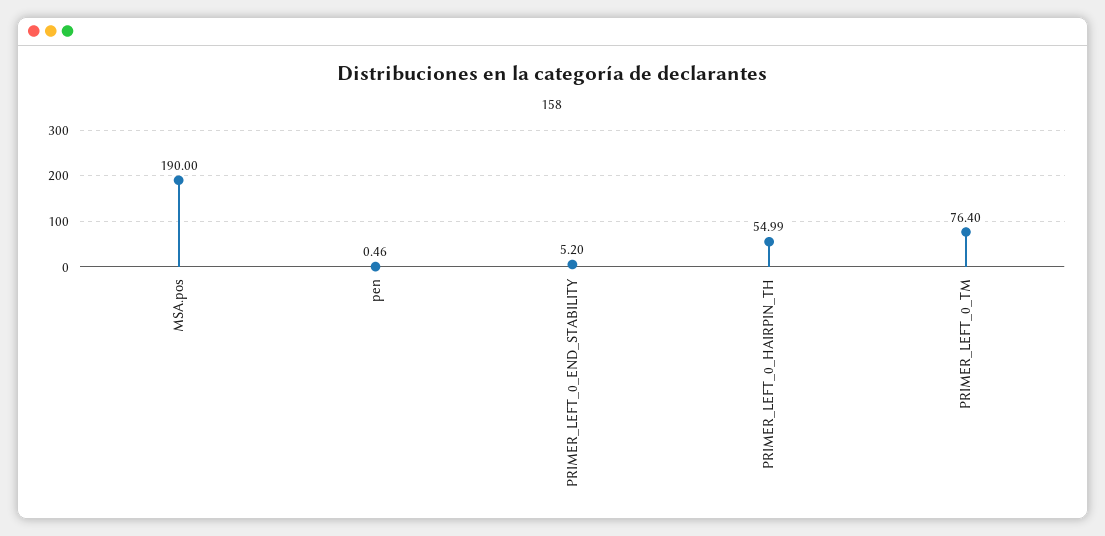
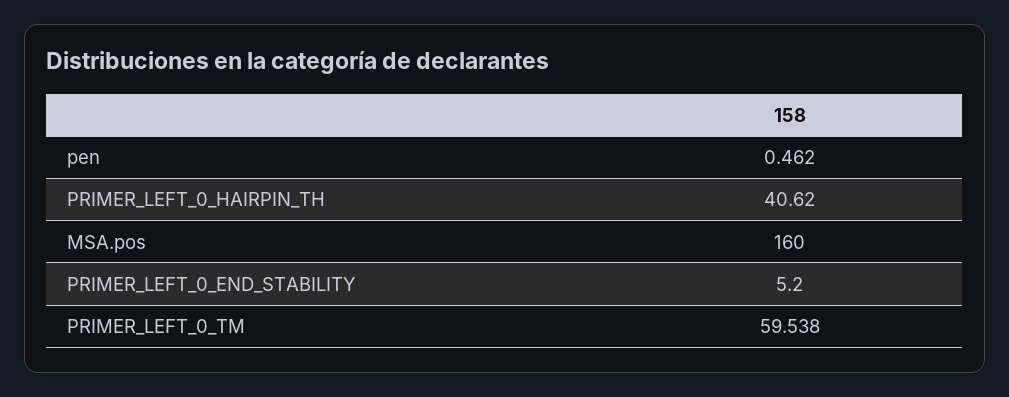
MSA.pos: 190 -> 160
PRIMER_LEFT_0_HAIRPIN_TH: 54.99 -> 40.62
PRIMER_LEFT_0_TM: 76.4 -> 59.538

